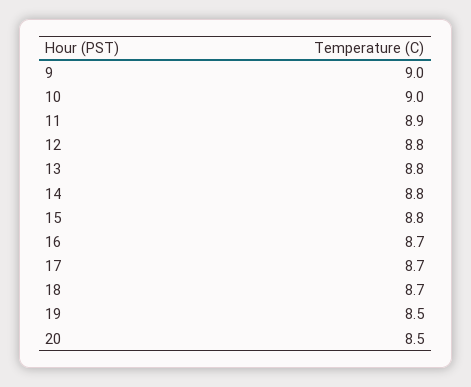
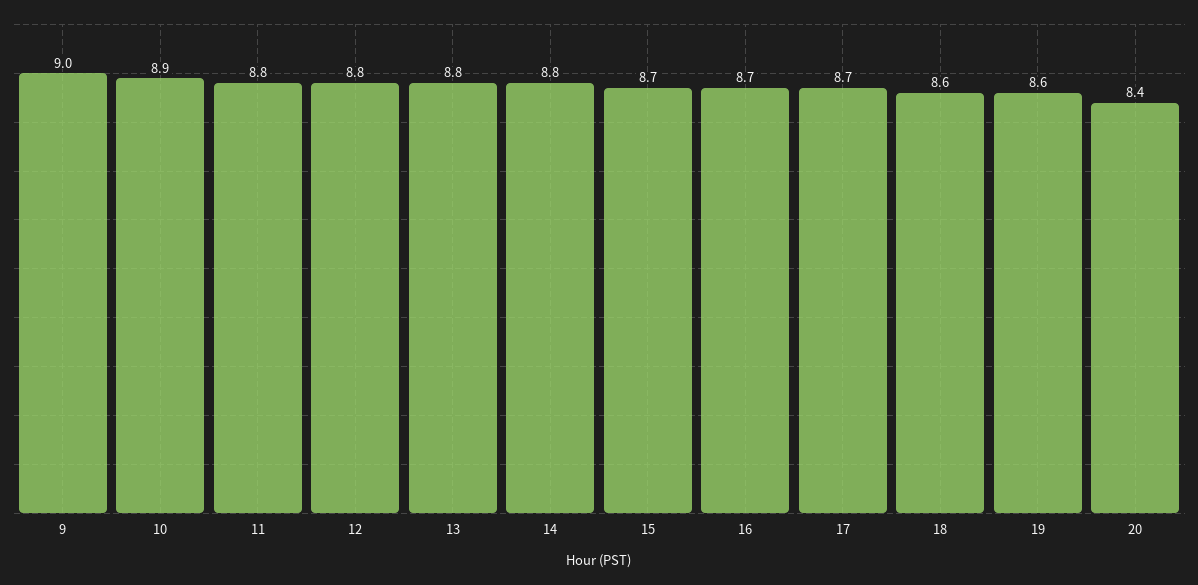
10: 9 -> 8.9
11: 8.9 -> 8.8
15: 8.8 -> 8.7
18: 8.7 -> 8.6
19: 8.5 -> 8.6
20: 8.5 -> 8.4

